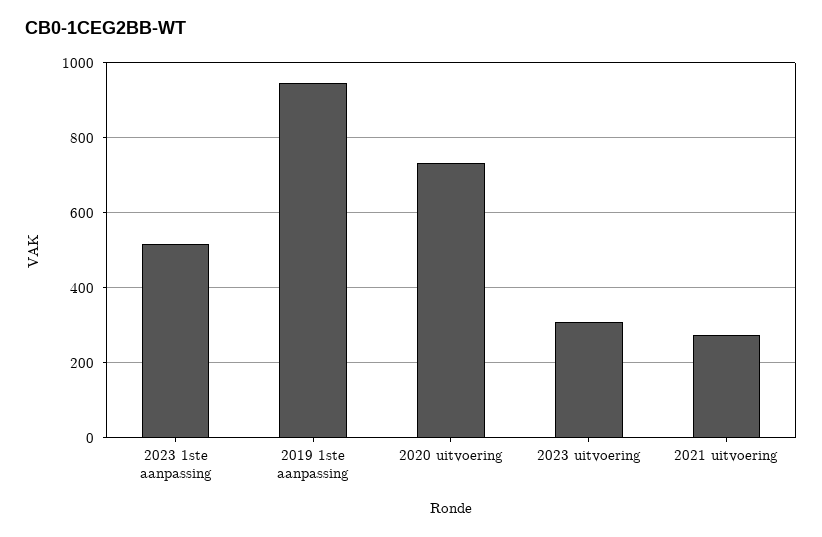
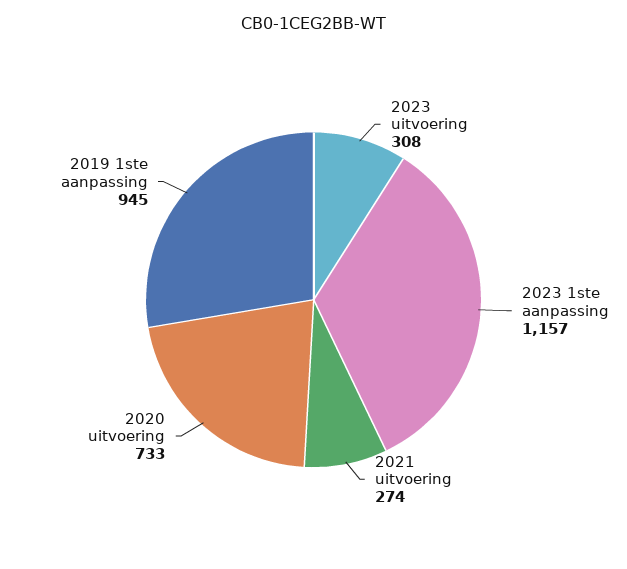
2023 1ste aanpassing: 520 -> 1157

